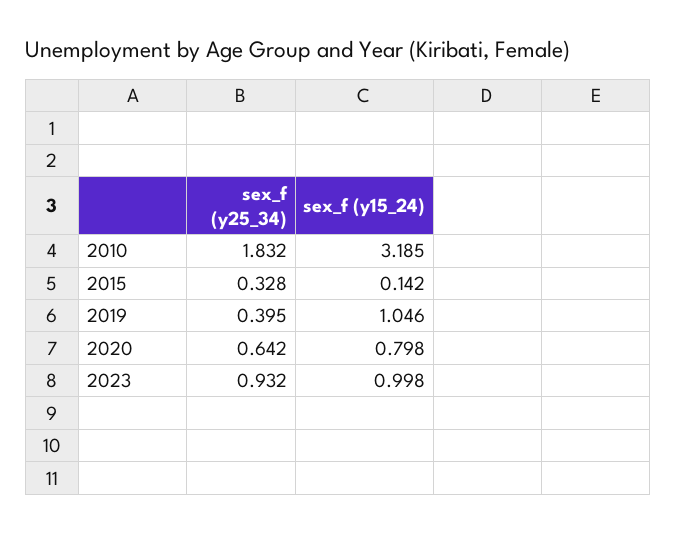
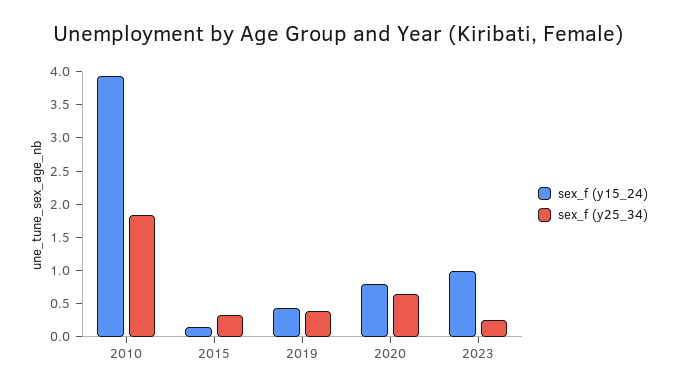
sex_f (y15_24), 2010: 3.185 -> 4
sex_f (y15_24), 2019: 1.046 -> 0.5
sex_f (y25_34), 2023: 0.932 -> 0.25

